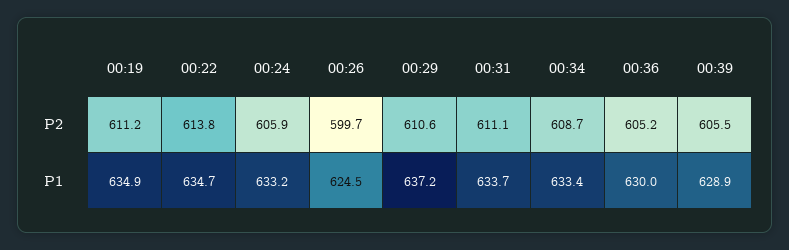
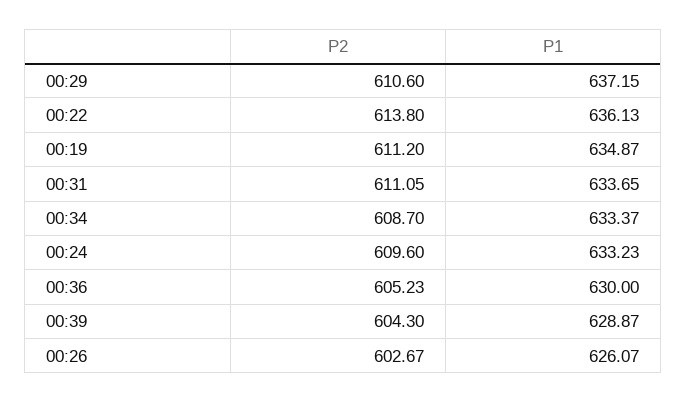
00:24, P2: 605.9 -> 609.6
00:26, P2: 599.7 -> 602.67
00:39, P2: 605.5 -> 604.3
00:22, P1: 634.7 -> 636.13
00:26, P1: 624.5 -> 626.07

